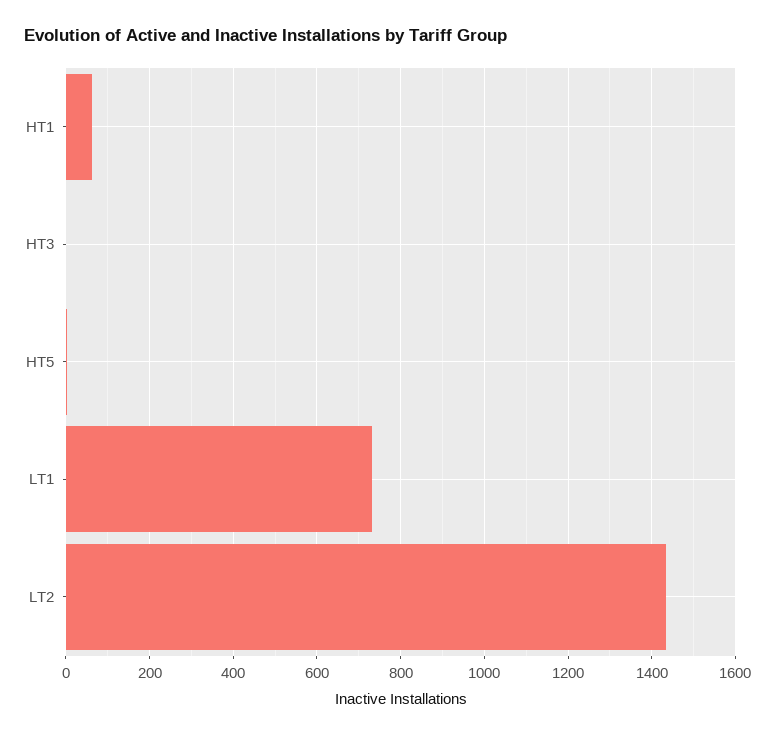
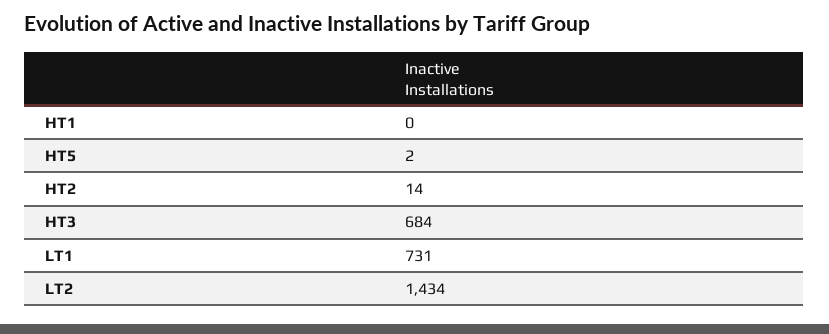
HT1: 60 -> 0
HT3: 0 -> 684
HT2: none -> 14

